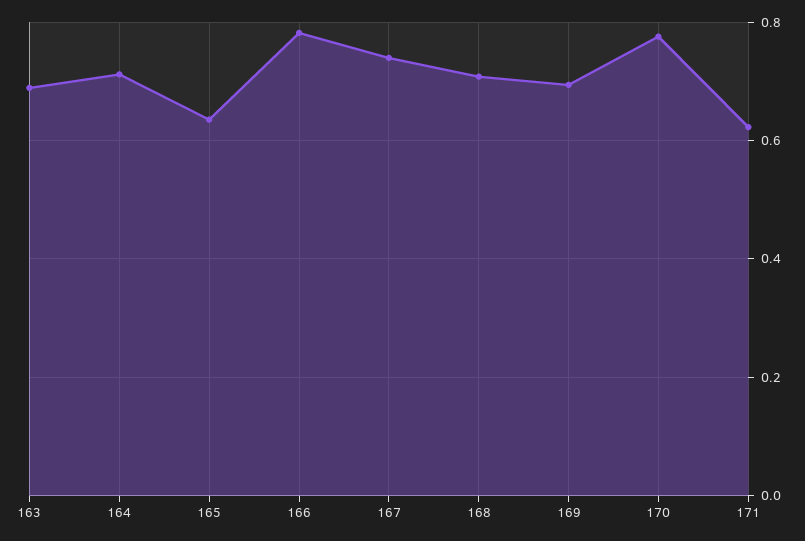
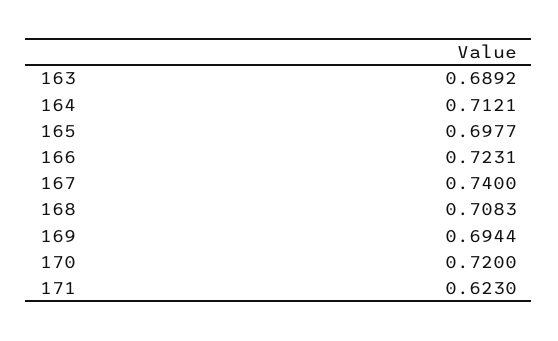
165: 0.64 -> 0.6977
166: 0.78 -> 0.7231
170: 0.78 -> 0.72

